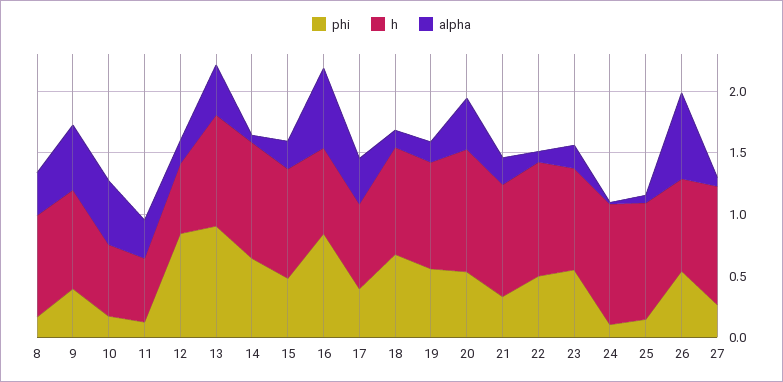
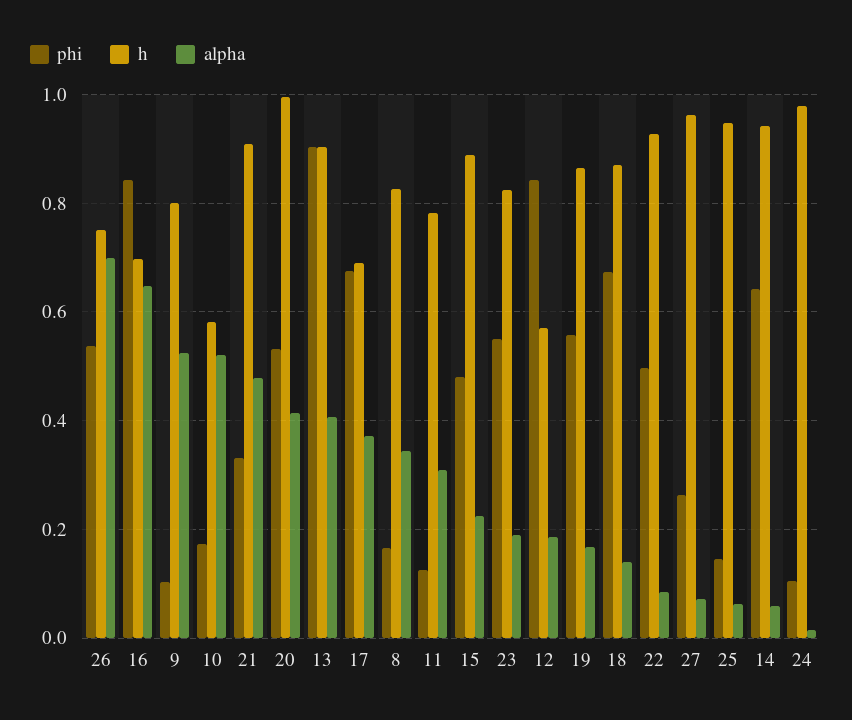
phi, 9: 0.4 -> 0.1
h, 11: 0.5 -> 0.78
phi, 17: 0.4 -> 0.68
alpha, 21: 0.2 -> 0.48

